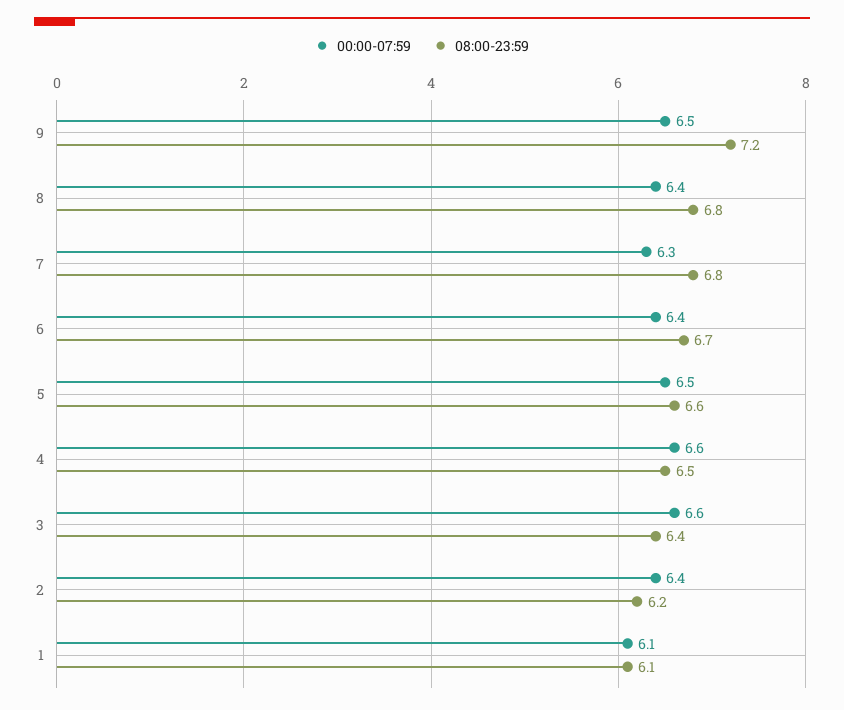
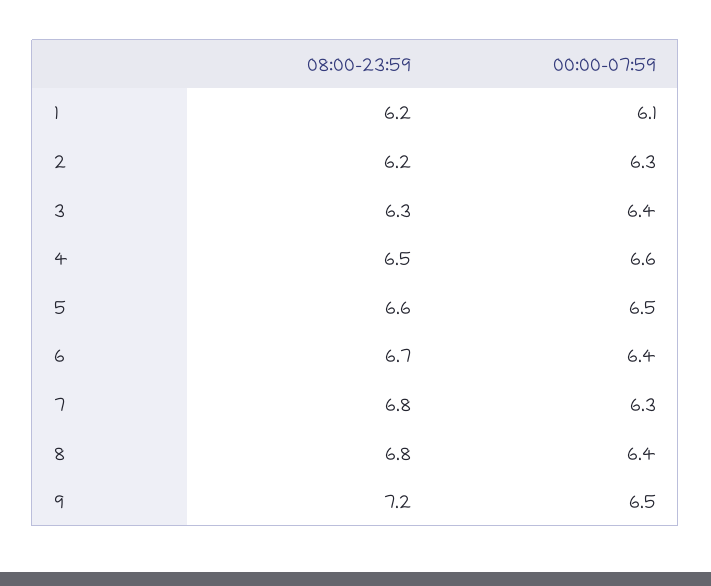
00:00-07:59, 3: 6.6 -> 6.4
08:00-23:59, 3: 6.4 -> 6.3
00:00-07:59, 2: 6.4 -> 6.3
08:00-23:59, 1: 6.1 -> 6.2

